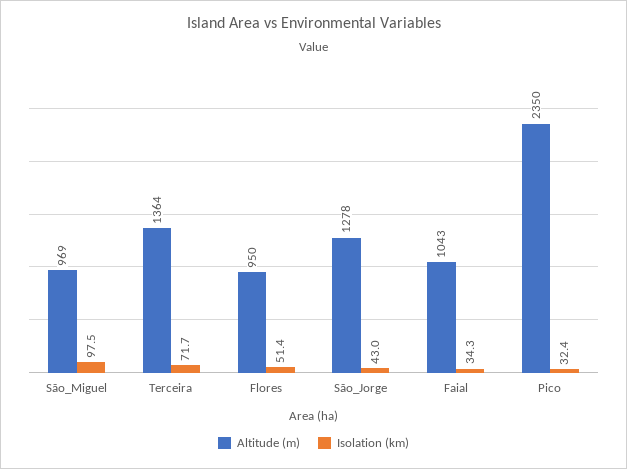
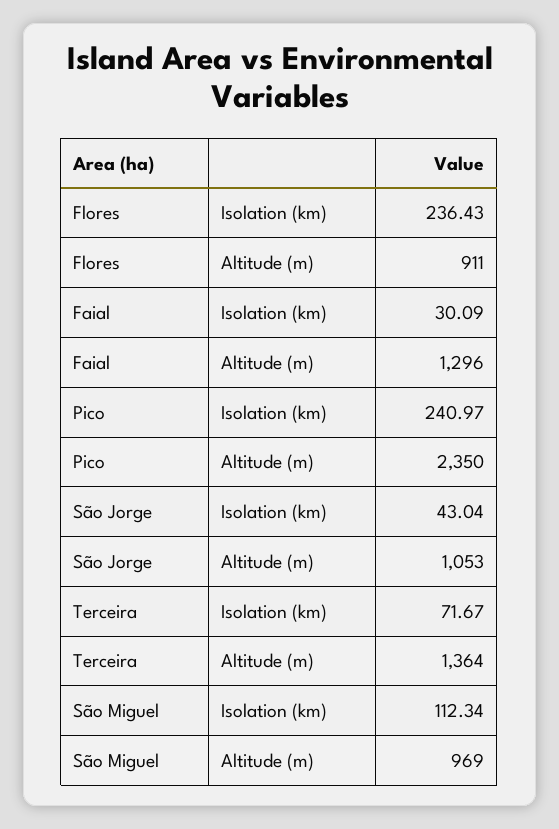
Isolation (km), São_Miguel: 97.5 -> 112.34
Altitude (m), Flores: 950 -> 911
Isolation (km), Flores: 51.4 -> 236.43
Altitude (m), São_Jorge: 1278 -> 1053
Altitude (m), Faial: 1043 -> 1296
Isolation (km), Faial: 34.3 -> 30.09
Isolation (km), Pico: 32.4 -> 240.97

